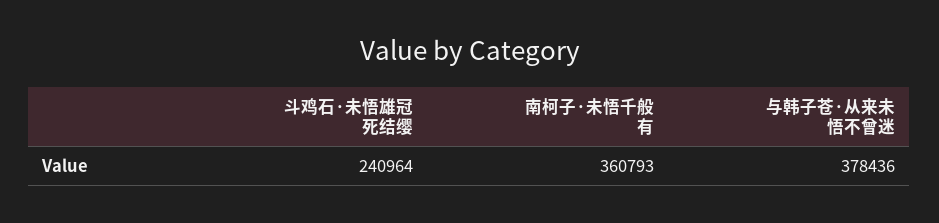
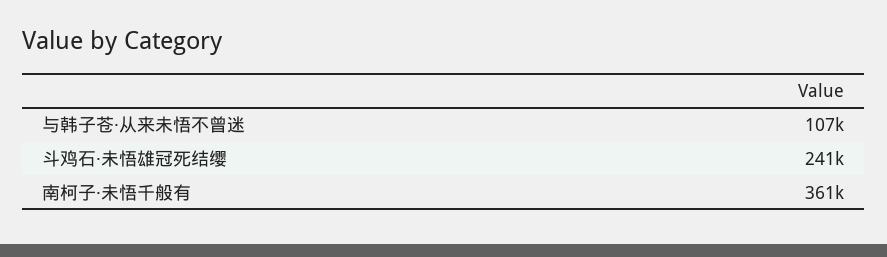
与韩子苍·从来未悟不曾迷: 378436 -> 107000

